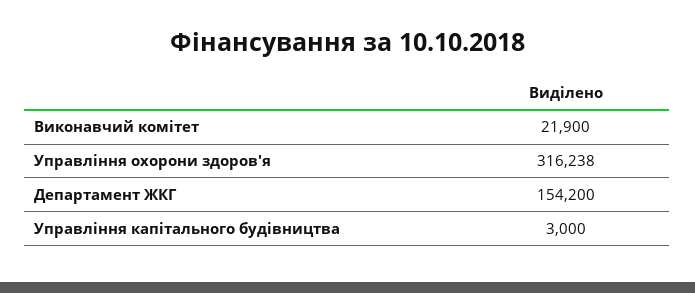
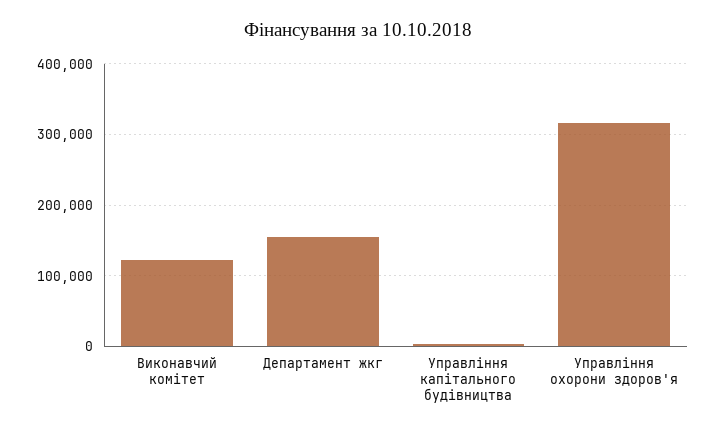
Виконавчий комітет: 21900 -> 120000

